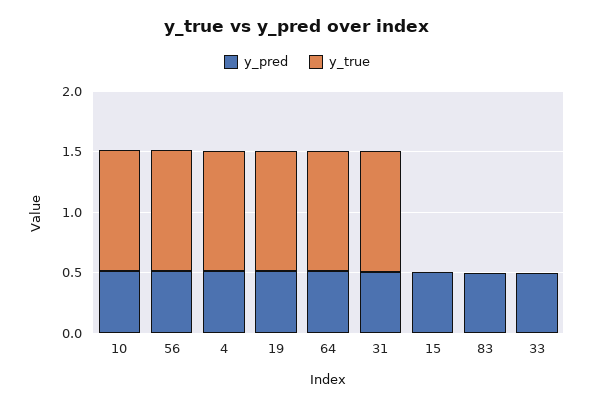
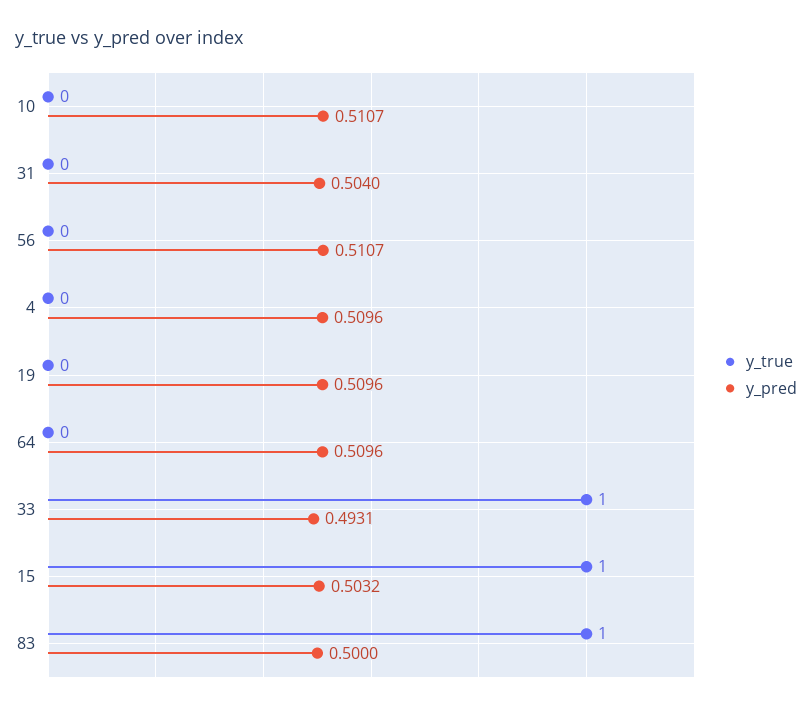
y_true, 10: 1 -> 0
y_true, 56: 1 -> 0
y_true, 4: 1 -> 0
y_true, 19: 1 -> 0
y_true, 64: 1 -> 0
y_true, 31: 1 -> 0
y_true, 15: 0 -> 1
y_true, 83: 0 -> 1
y_true, 33: 0 -> 1

